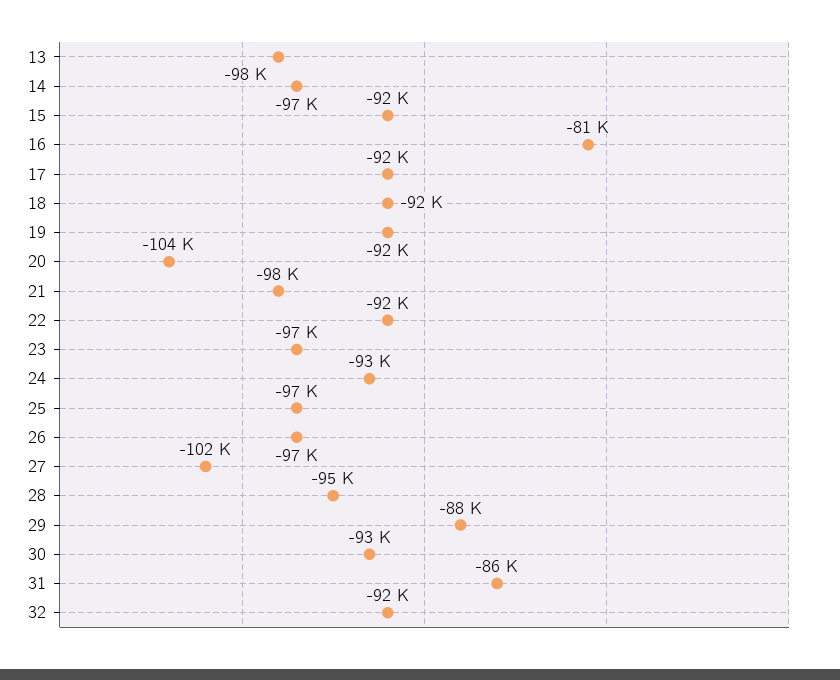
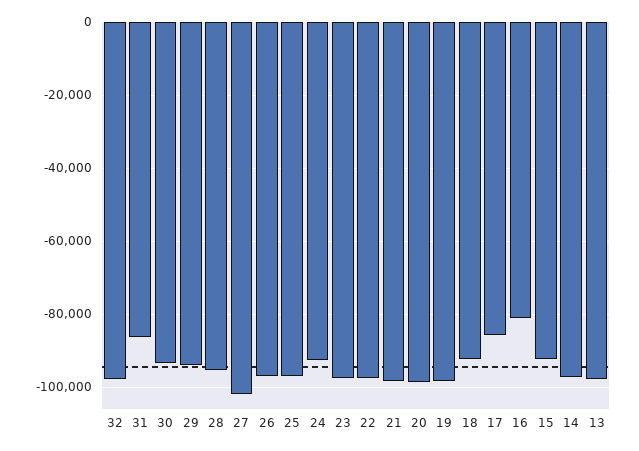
17: -92000 -> -86000
19: -92000 -> -98000
20: -104000 -> -98000
22: -92000 -> -98000
29: -88000 -> -94000
32: -92000 -> -98000

